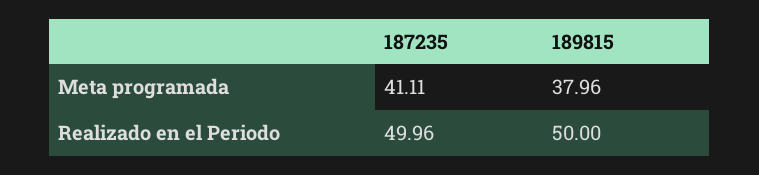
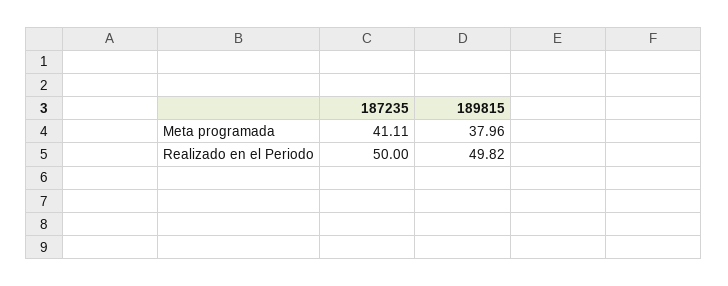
187235, Realizado en el Periodo: 49.96 -> 50
189815, Realizado en el Periodo: 50 -> 49.82

